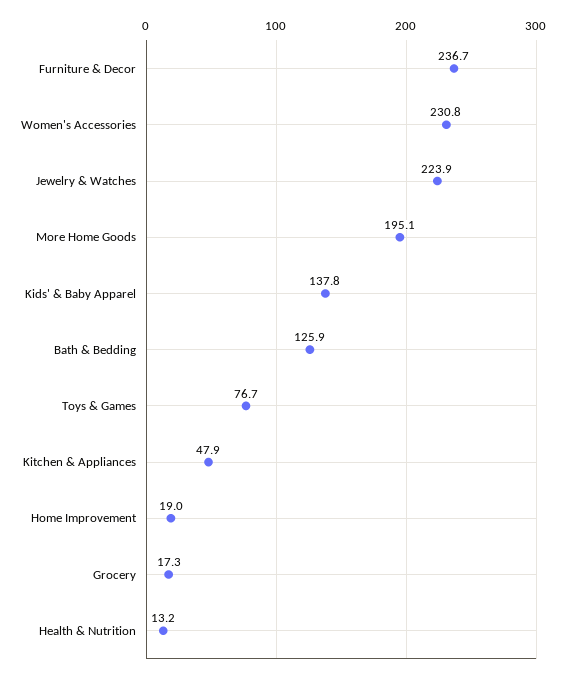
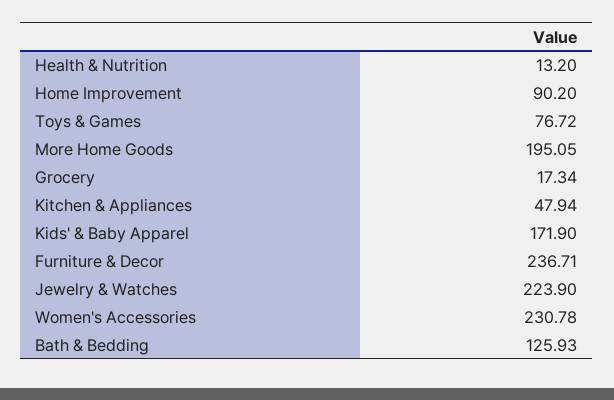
Kids' & Baby Apparel: 137.8 -> 171.9
Home Improvement: 19 -> 90.2

